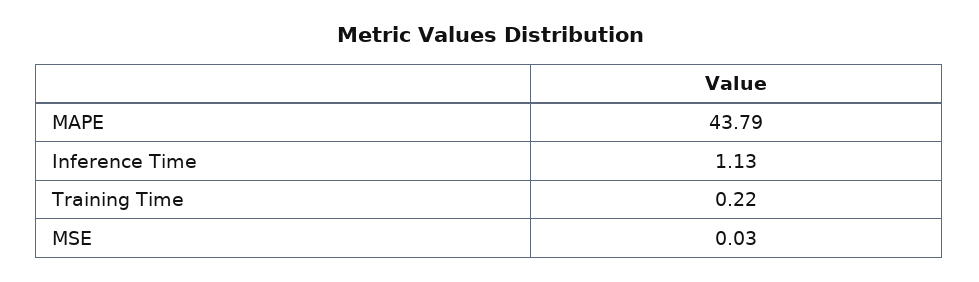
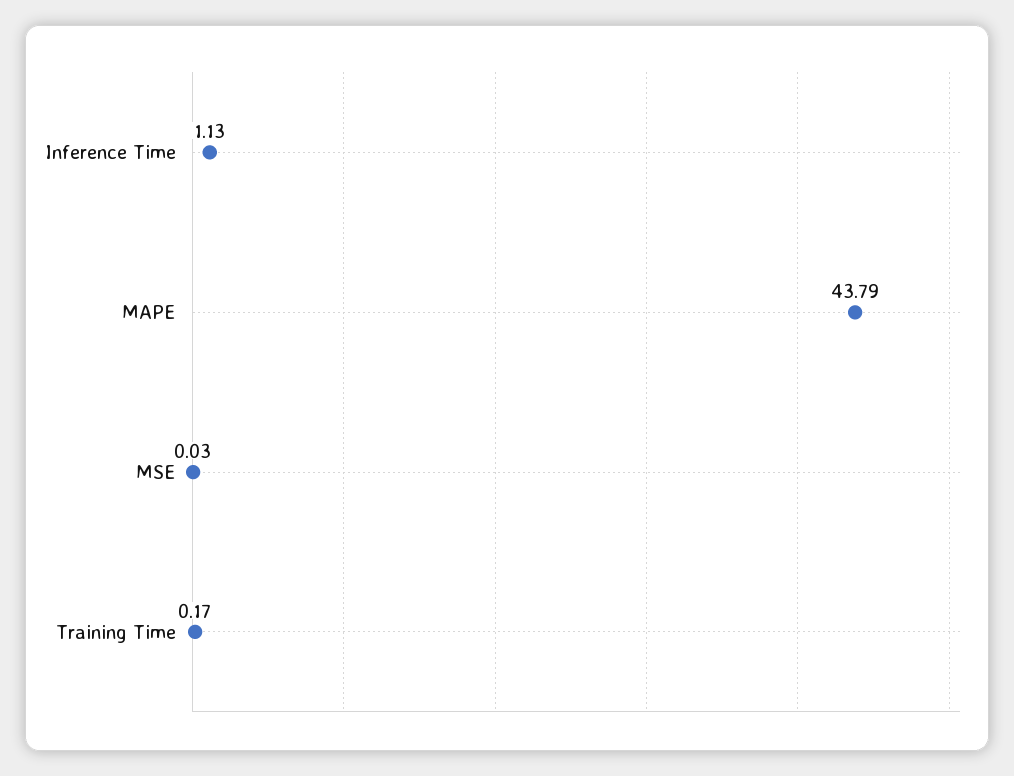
Training Time: 0.22 -> 0.17

